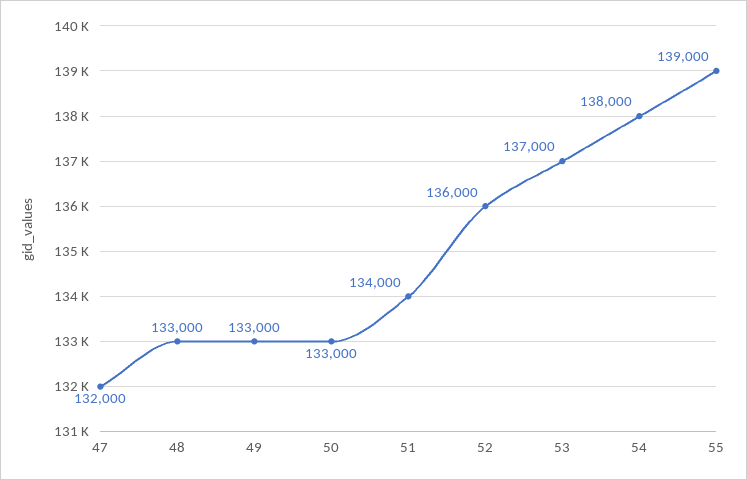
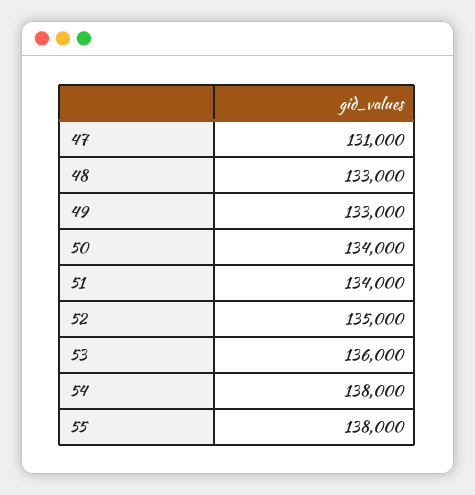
47: 132000 -> 131000
50: 133000 -> 134000
52: 136000 -> 135000
53: 137000 -> 136000
55: 139000 -> 138000

